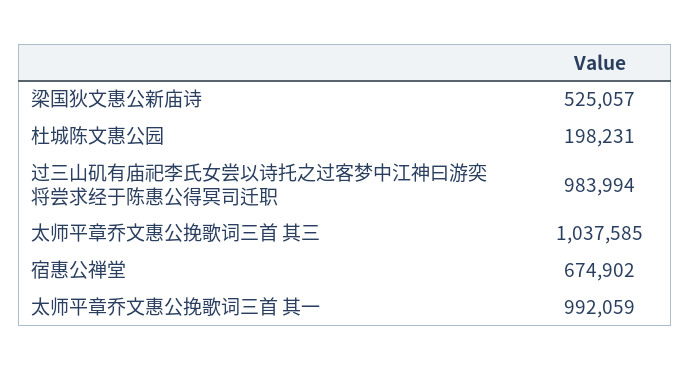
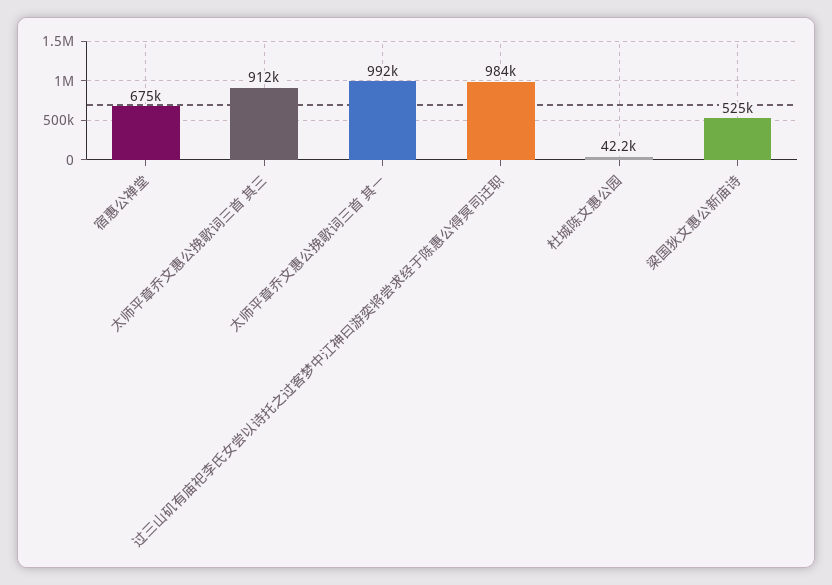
杜城陈文惠公园: 198231 -> 42200
太师平章乔文惠公挽歌词三首 其三: 1037585 -> 912000

